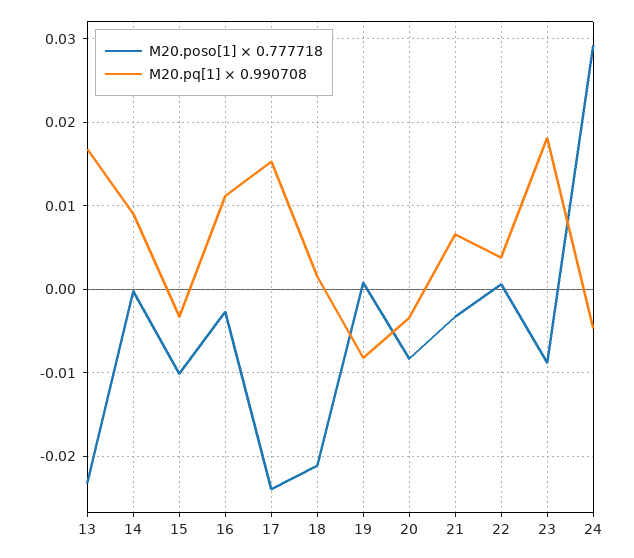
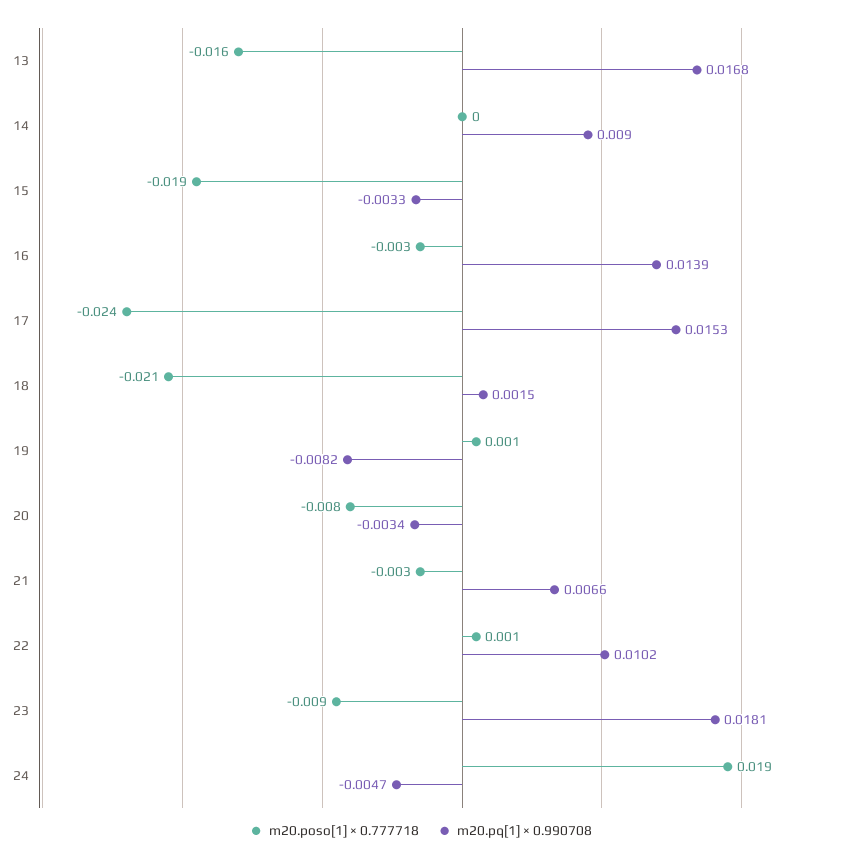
M20.poso[1] × 0.777718, 13: -0.023 -> -0.016
M20.poso[1] × 0.777718, 15: -0.01 -> -0.019
M20.pq[1] × 0.990708, 16: 0.011 -> 0.0139
M20.pq[1] × 0.990708, 22: 0.004 -> 0.0102
M20.poso[1] × 0.777718, 24: 0.029 -> 0.019

